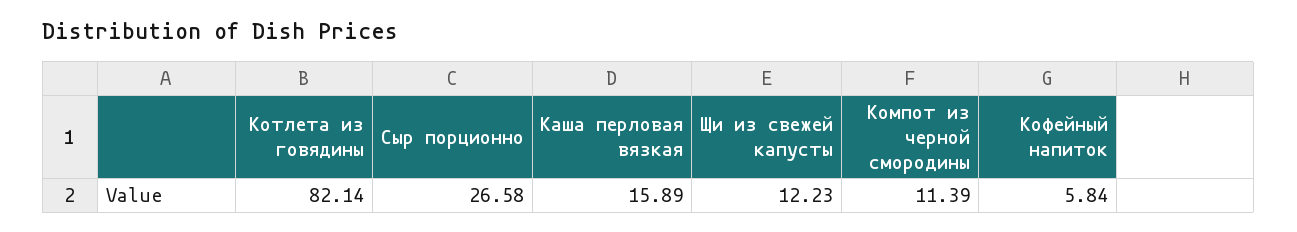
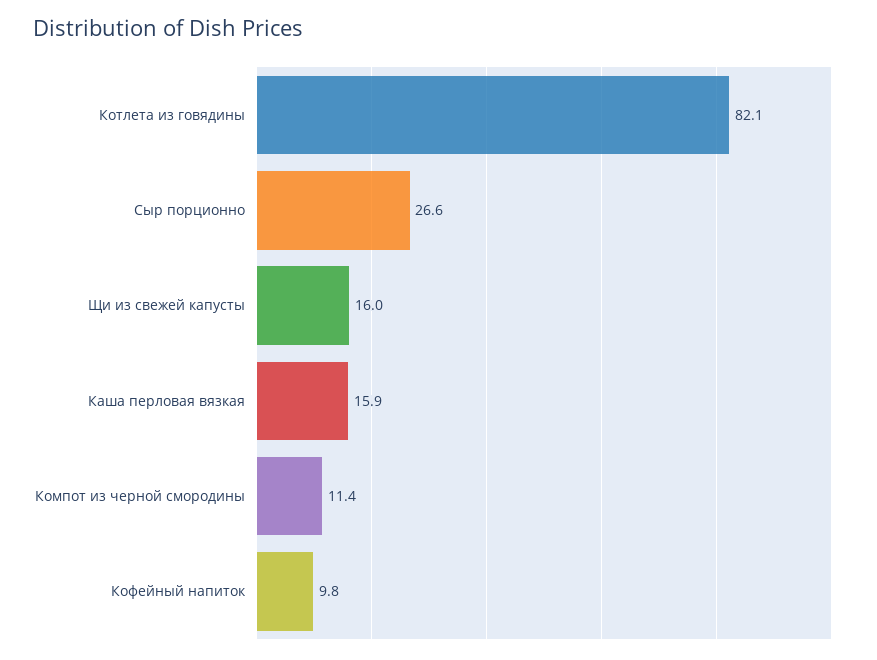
Щи из свежей капусты: 12.23 -> 16
Кофейный напиток: 5.84 -> 9.8

